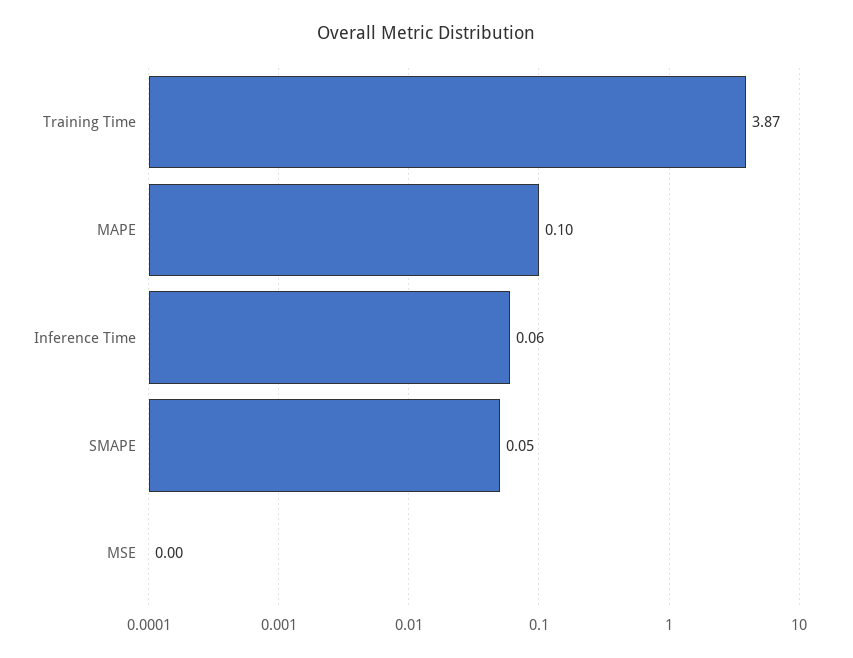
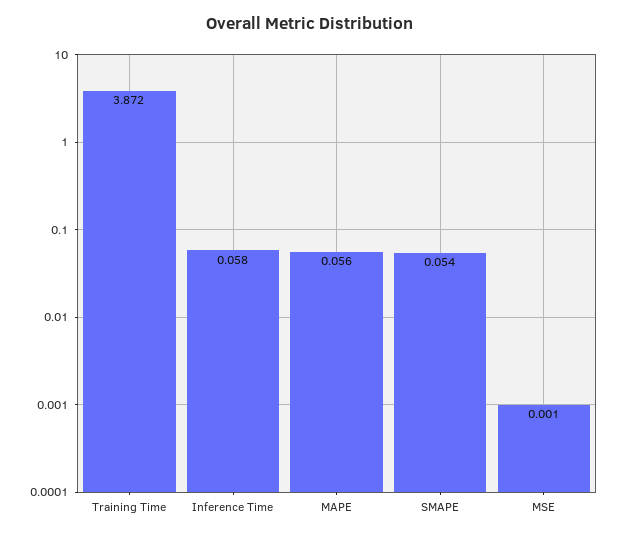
MAPE: 0.1 -> 0.056

